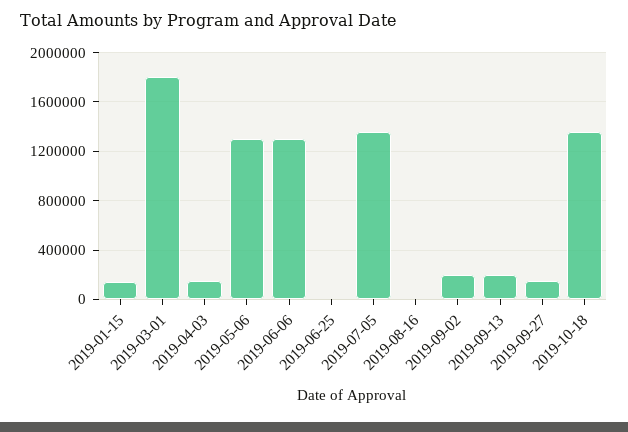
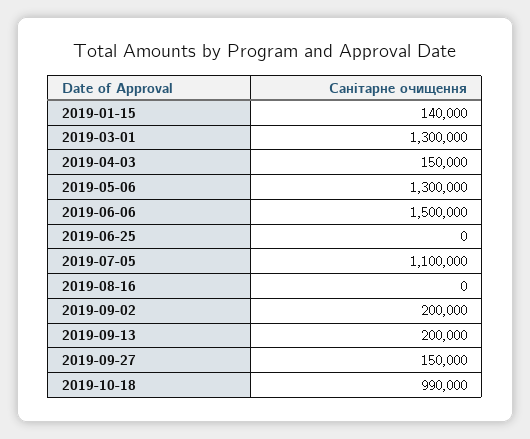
2019-03-01: 1800000 -> 1300000
2019-06-06: 1300000 -> 1500000
2019-07-05: 1350000 -> 1100000
2019-10-18: 1350000 -> 990000

